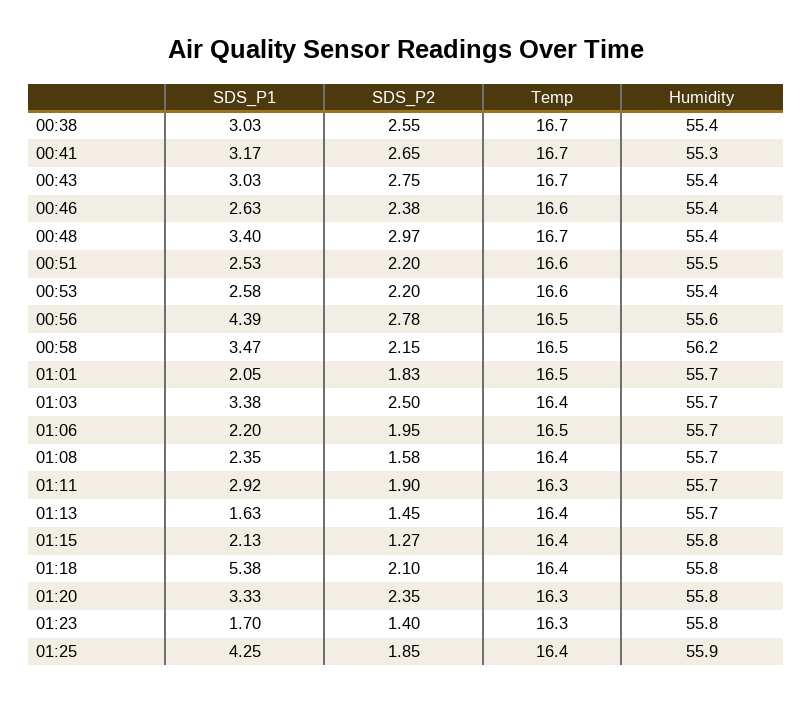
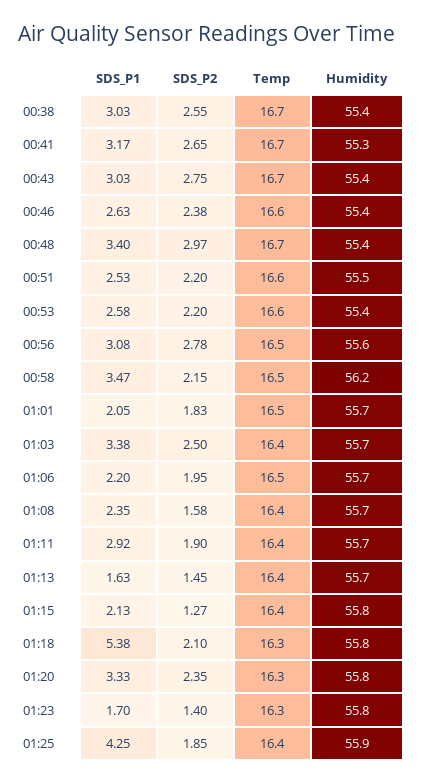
SDS_P1, 00:56: 4.39 -> 3.08
Temp, 01:11: 16.3 -> 16.4
Temp, 01:18: 16.4 -> 16.3

